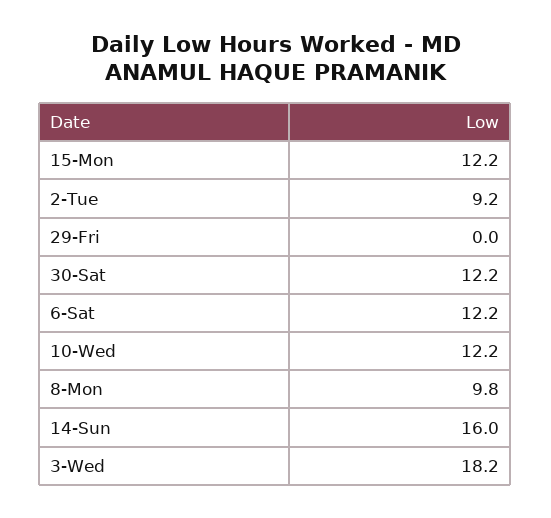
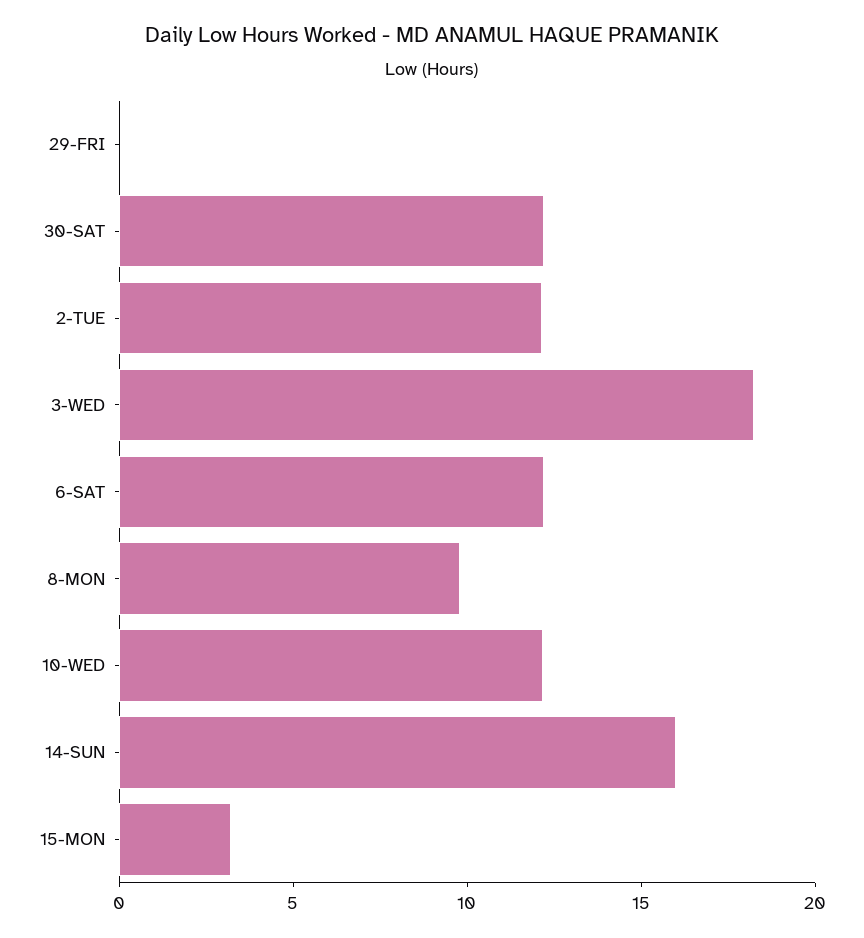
15-Mon: 12.2 -> 3
2-Tue: 9.2 -> 12

